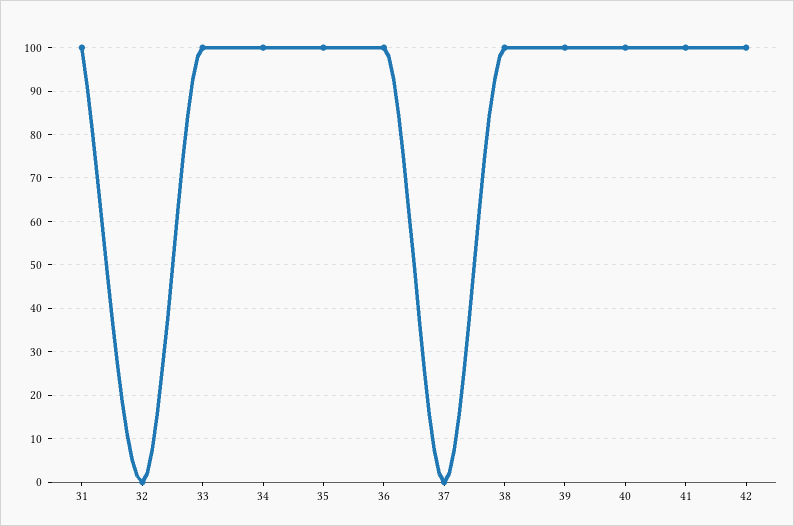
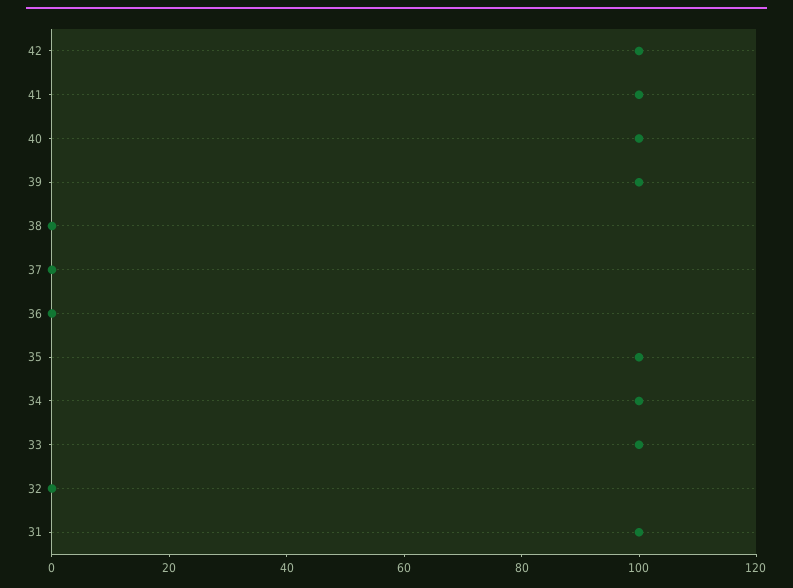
36: 100 -> 0
38: 100 -> 0

